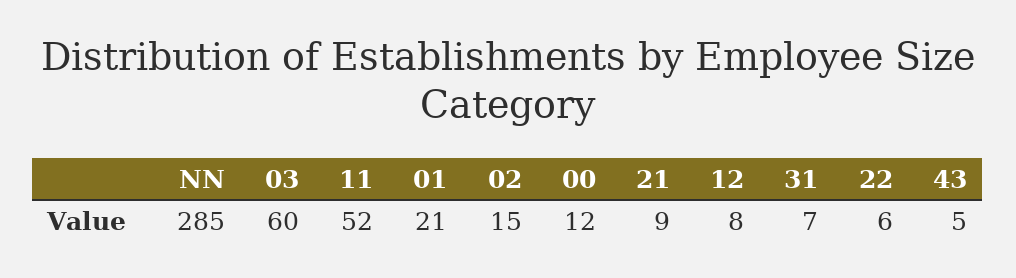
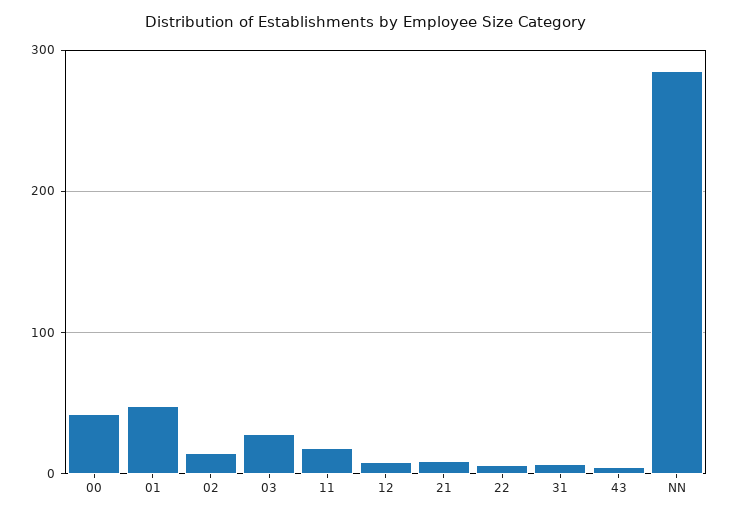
03: 60 -> 30
11: 52 -> 20
01: 21 -> 50
00: 12 -> 40

